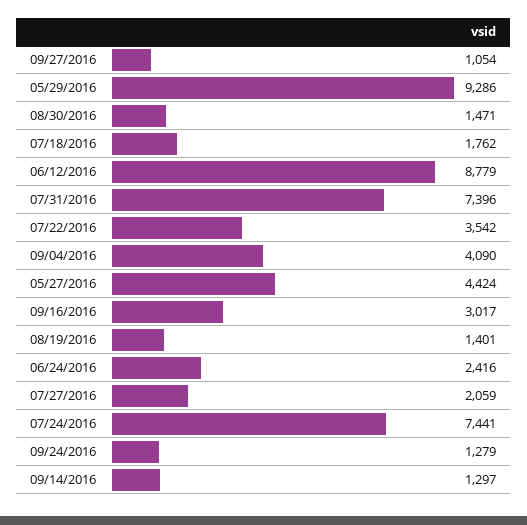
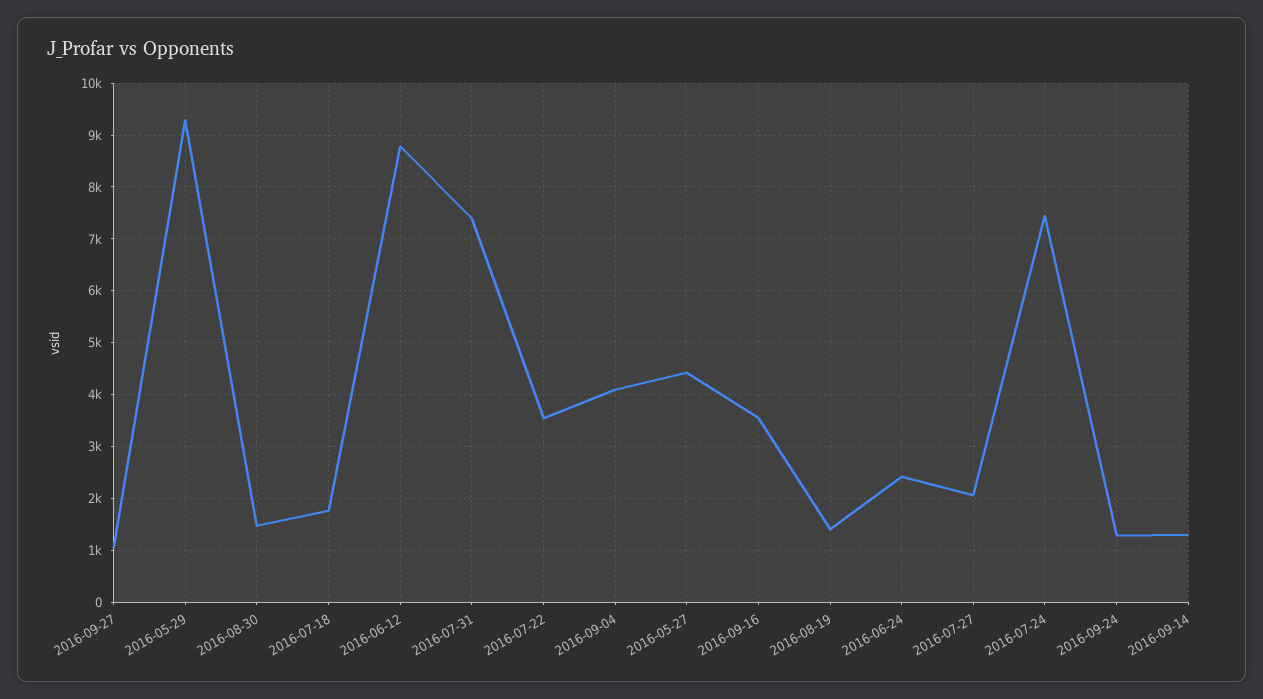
09/16/2016: 3017 -> 3600

